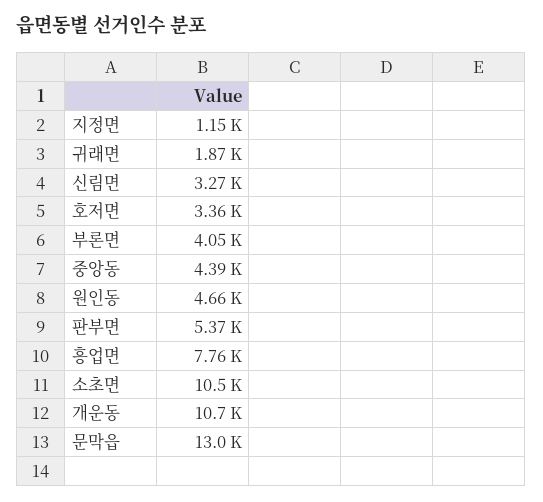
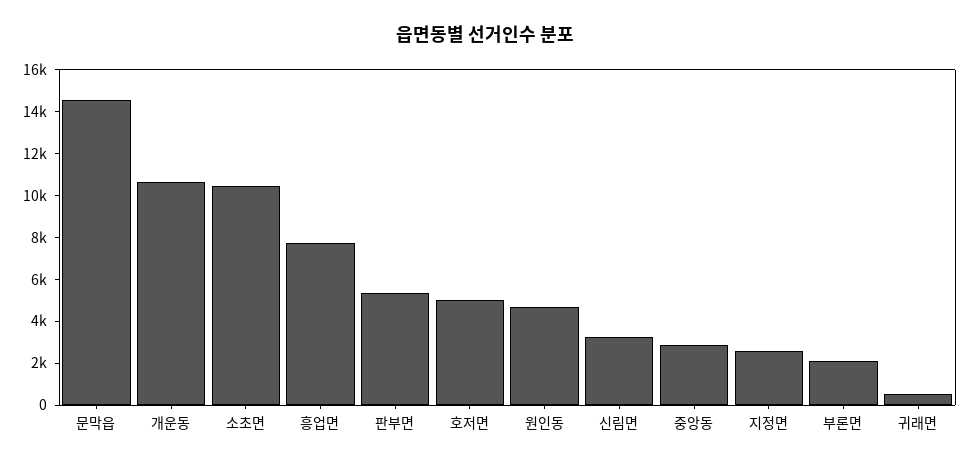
지정면: 1150 -> 2500
귀래면: 1870 -> 500
호저면: 3360 -> 5000
부론면: 4050 -> 2000
중앙동: 4390 -> 3000
문막읍: 13000 -> 14500

